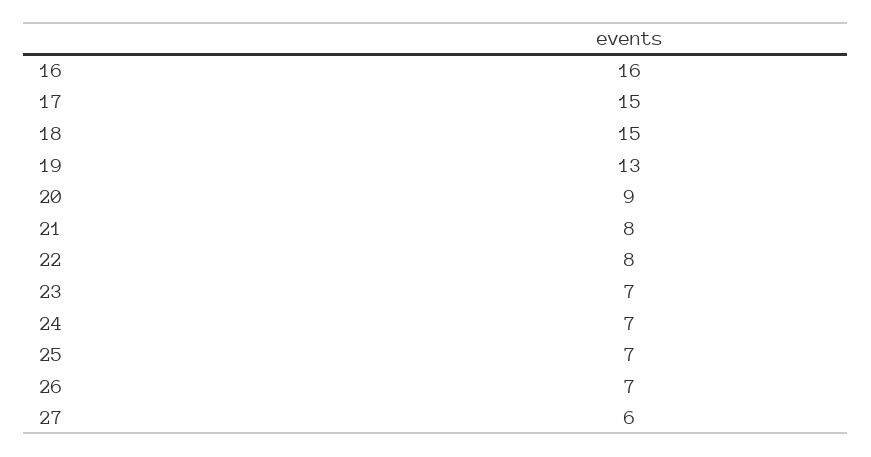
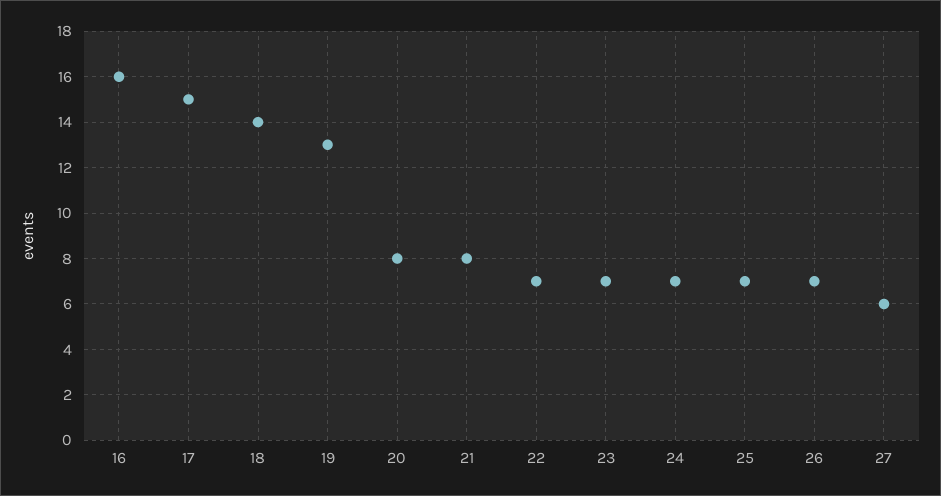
18: 15 -> 14
20: 9 -> 8
22: 8 -> 7

